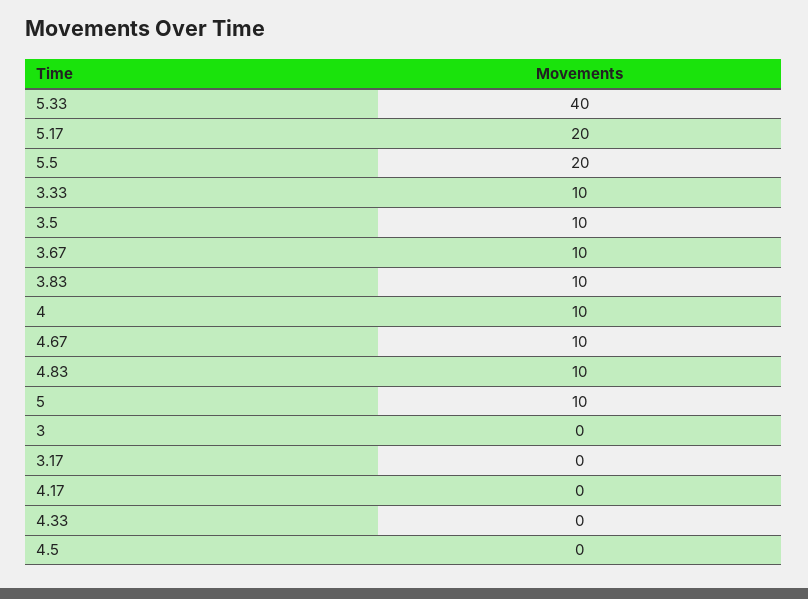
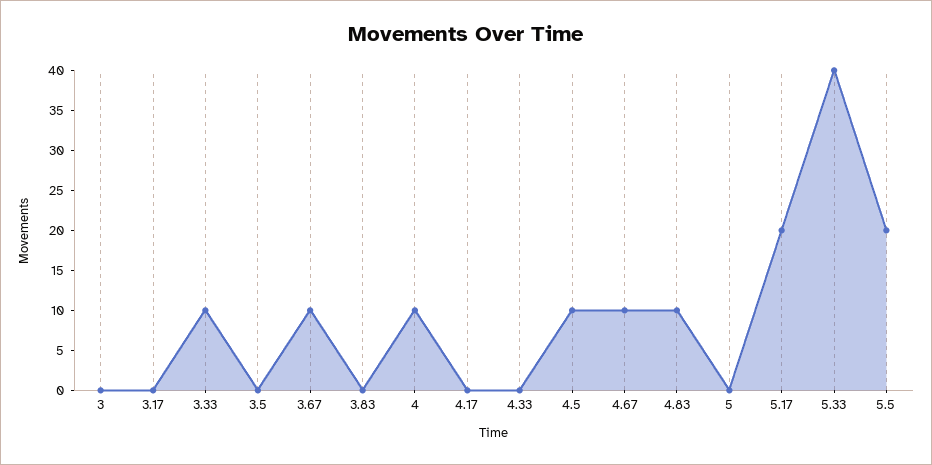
3.5: 10 -> 0
3.83: 10 -> 0
5: 10 -> 0
4.5: 0 -> 10

